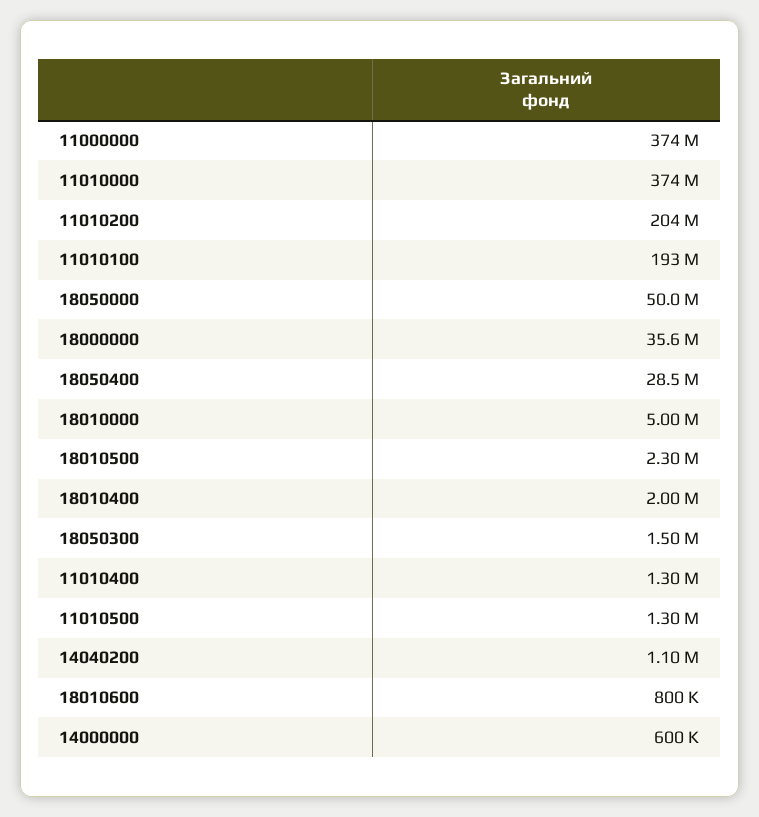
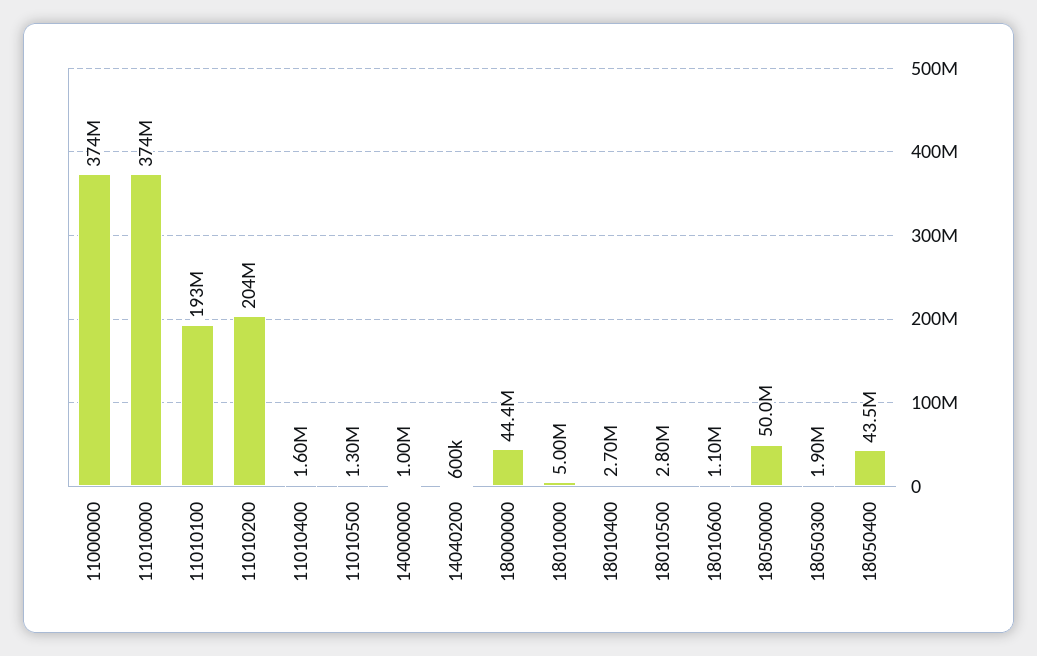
18000000: 35600000 -> 44400000
18050400: 28500000 -> 43500000
18010500: 2300000 -> 2800000
18010400: 2000000 -> 2700000
18050300: 1500000 -> 1900000
11010400: 1300000 -> 1600000
14040200: 1100000 -> 600000
18010600: 800000 -> 1100000
14000000: 600000 -> 1000000

